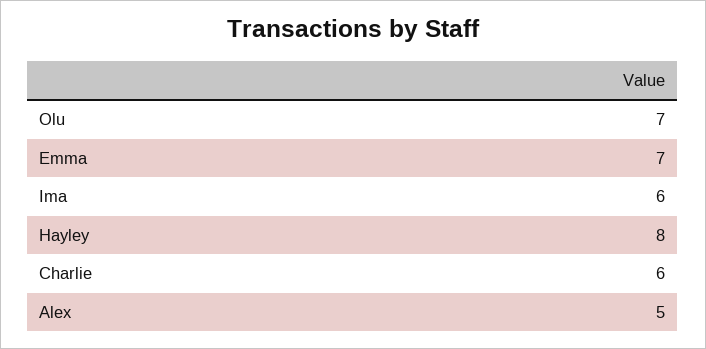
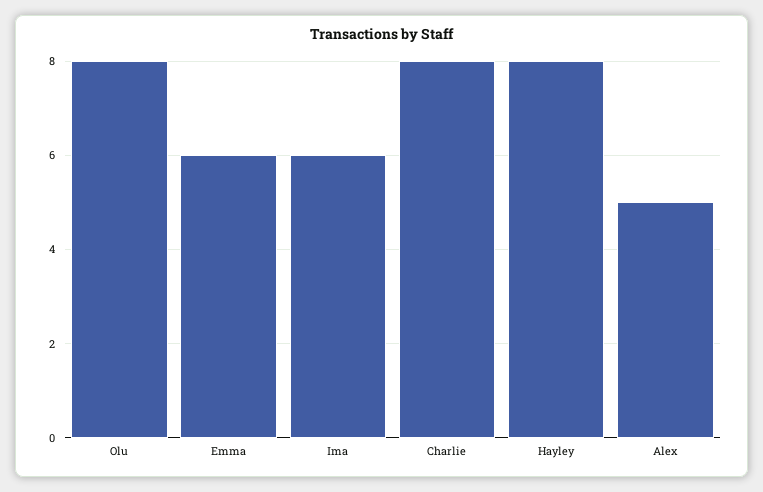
Olu: 7 -> 8
Emma: 7 -> 6
Charlie: 6 -> 8

